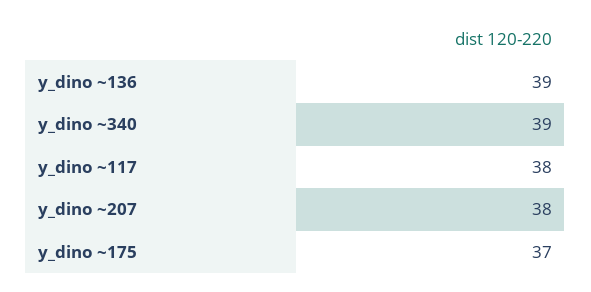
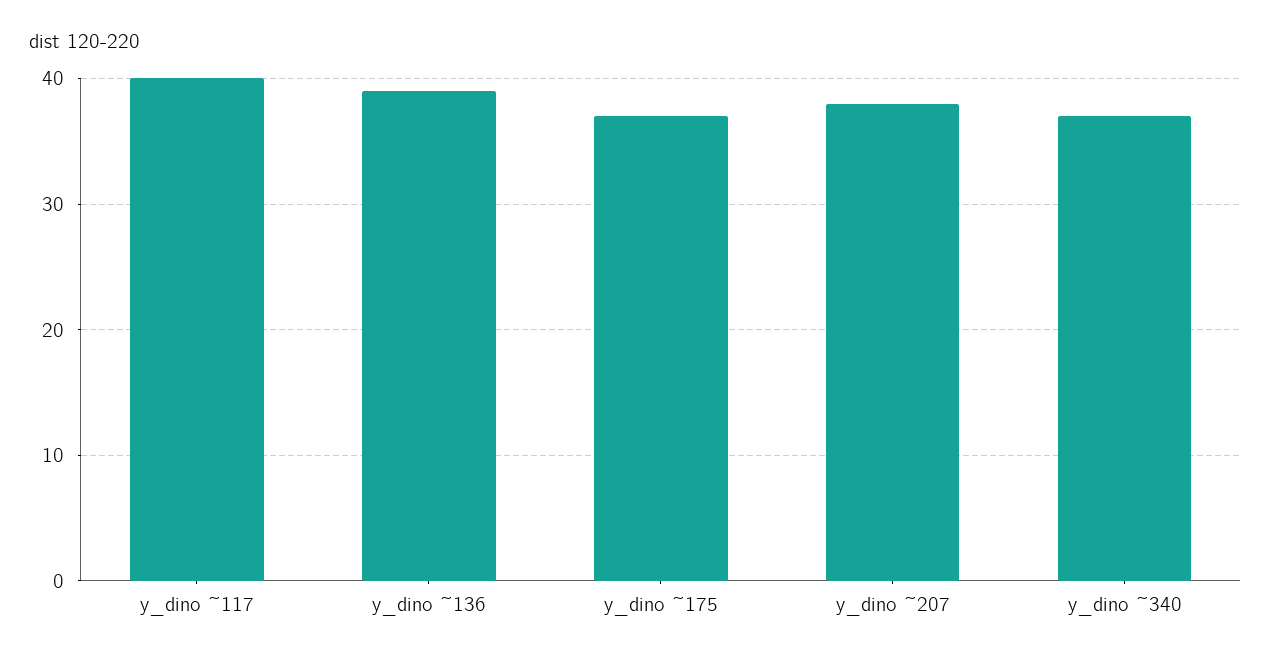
y_dino ~340: 39 -> 37
y_dino ~117: 38 -> 40

